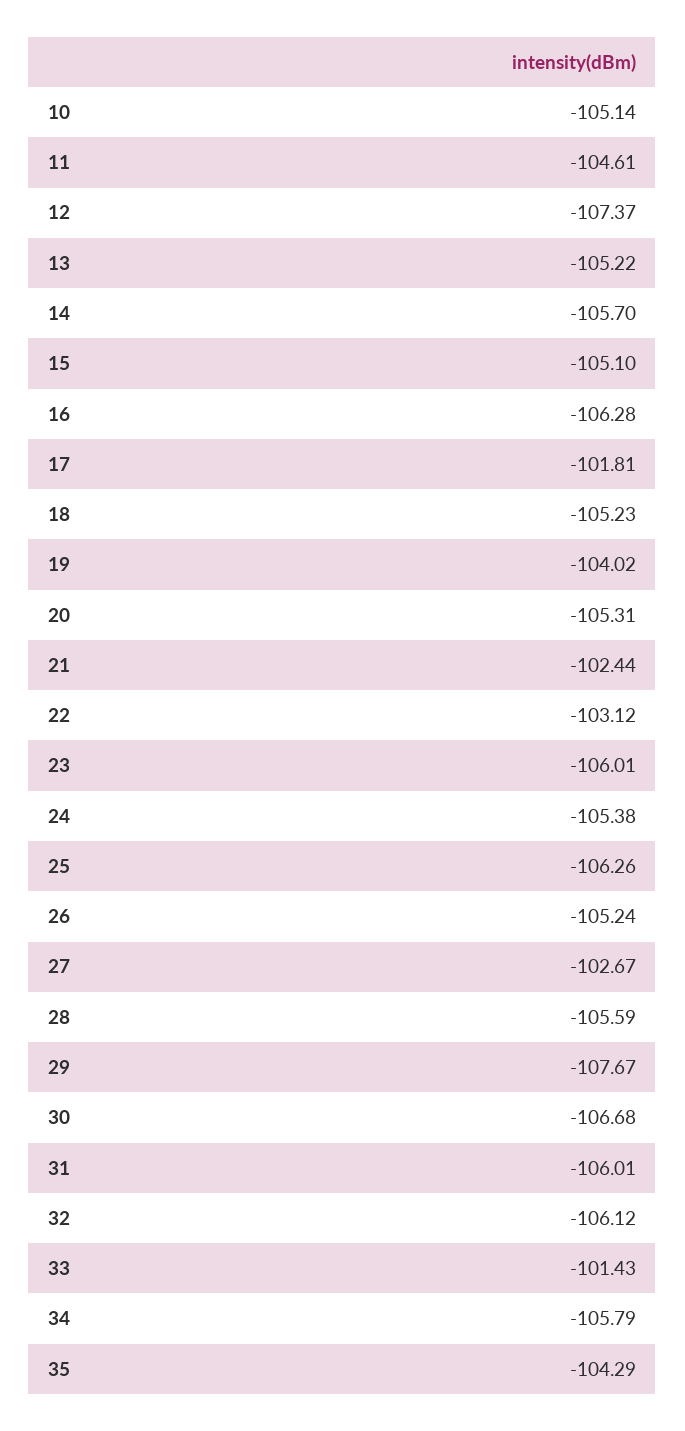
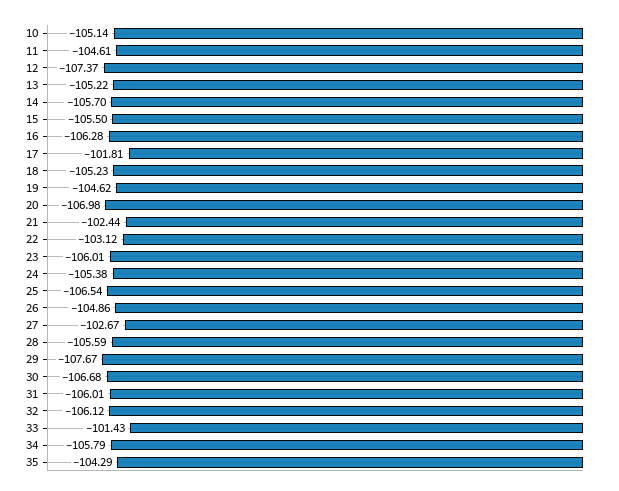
15: -105.1 -> -105.5
19: -104.02 -> -104.62
20: -105.31 -> -106.98
25: -106.26 -> -106.54
26: -105.24 -> -104.86

